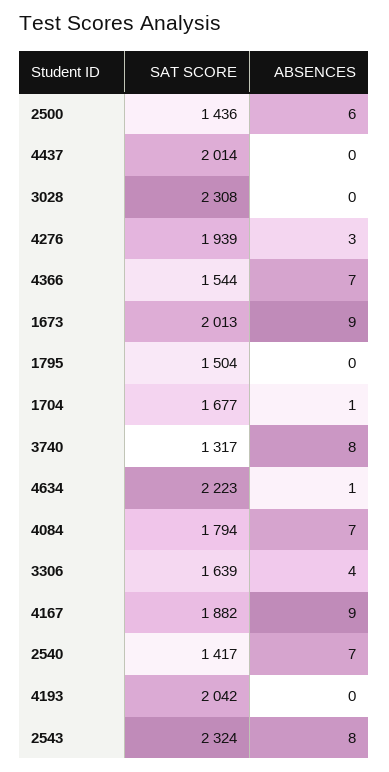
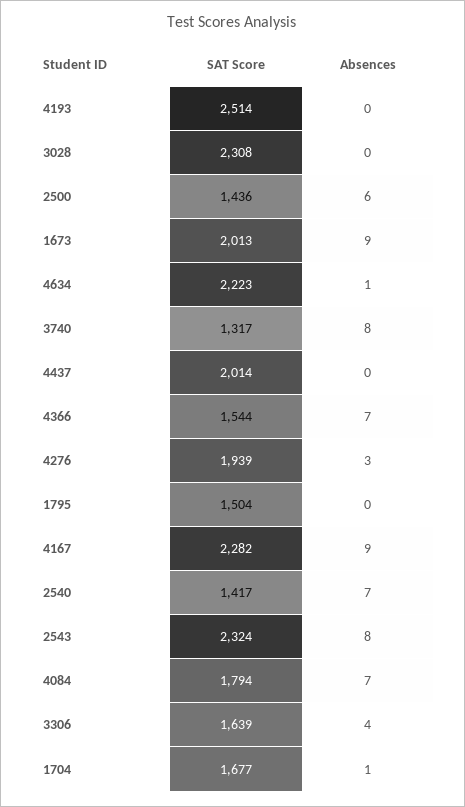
SAT SCORE, 4167: 1882 -> 2282
SAT SCORE, 4193: 2042 -> 2514

